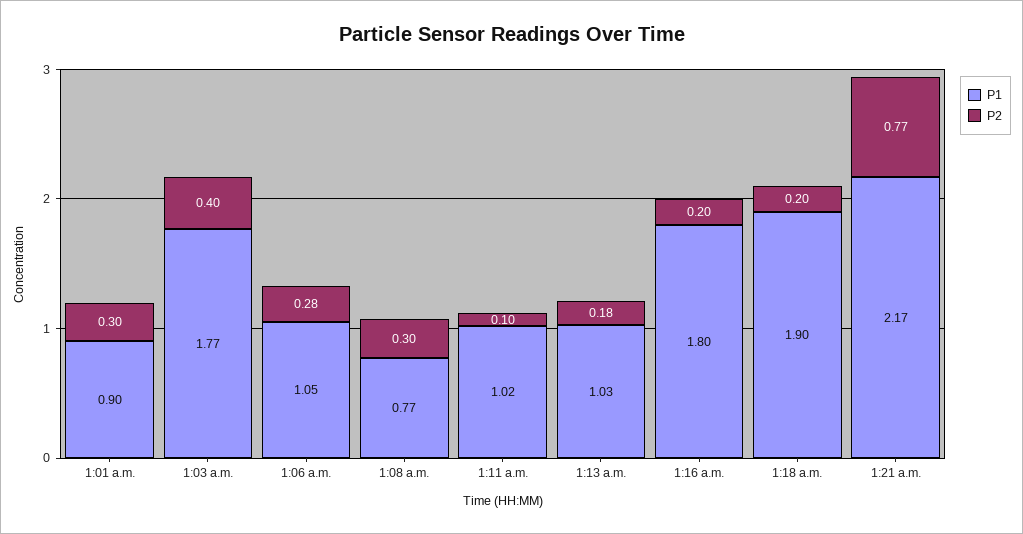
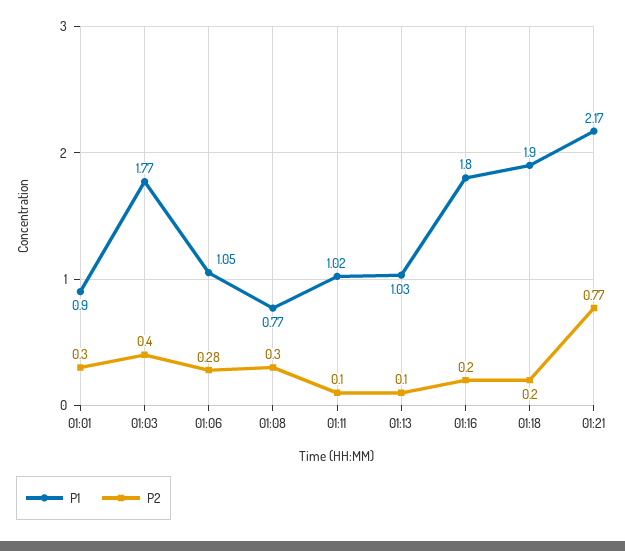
P2, 1:13 a.m.: 0.18 -> 0.1

